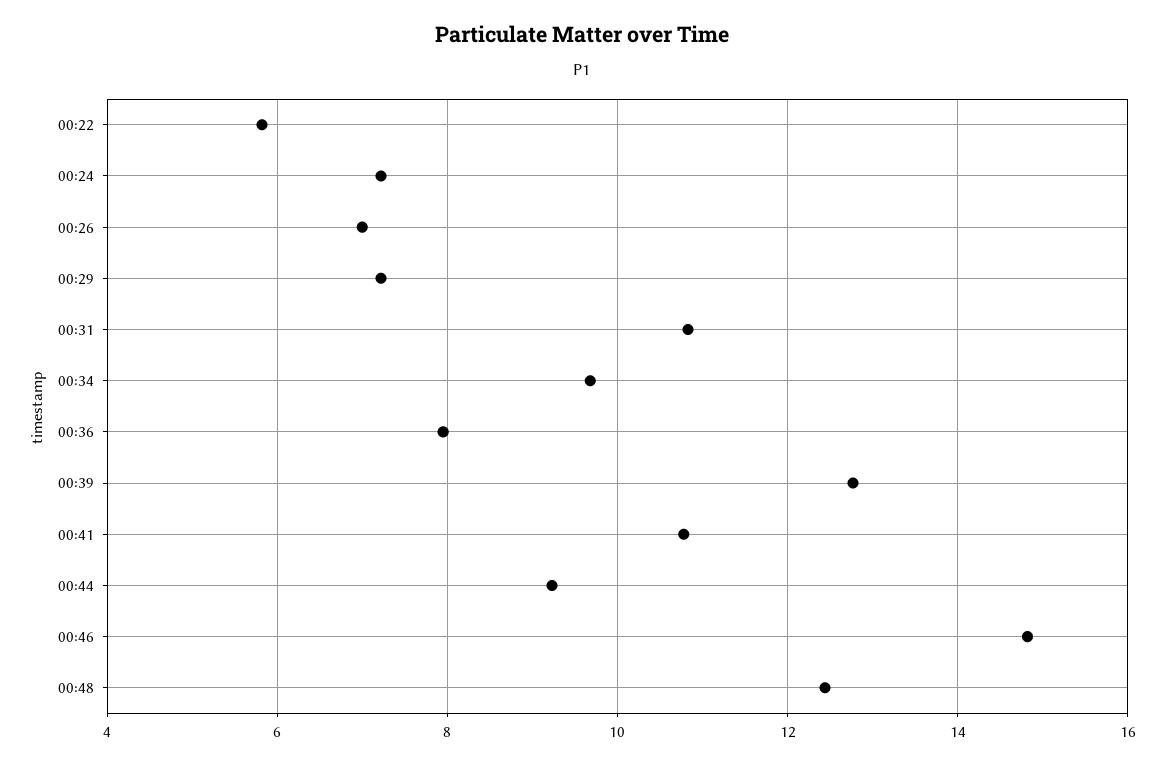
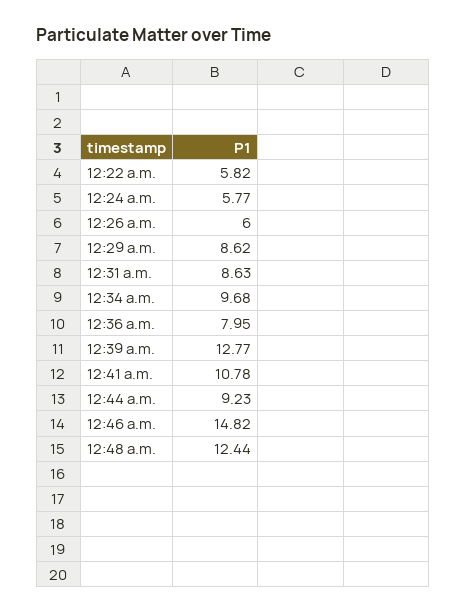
00:24: 7.2 -> 5.77
00:26: 7 -> 6
00:29: 7.2 -> 8.62
00:31: 10.8 -> 8.63

